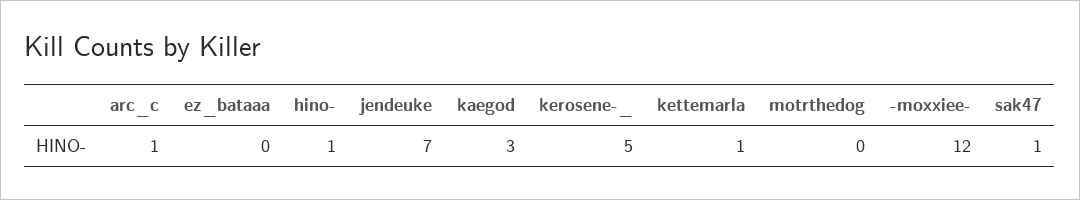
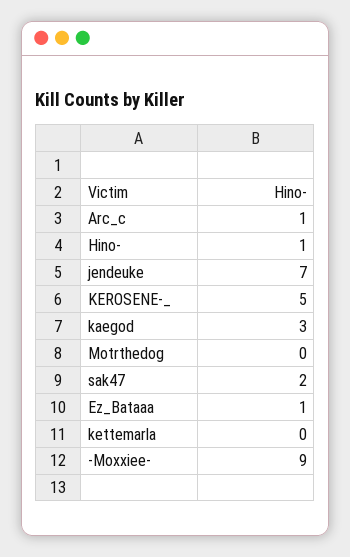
ez_bataaa: 0 -> 1
kettemarla: 1 -> 0
-moxxiee-: 12 -> 9
sak47: 1 -> 2

